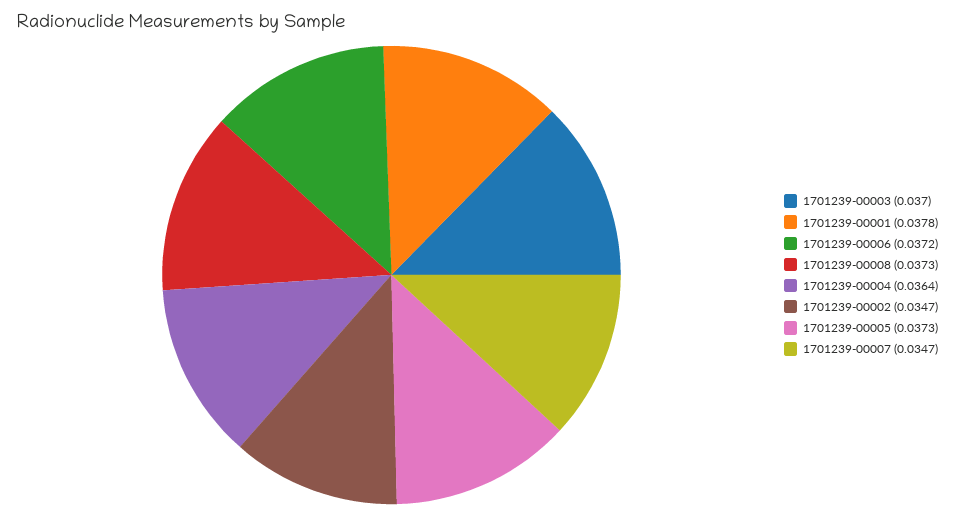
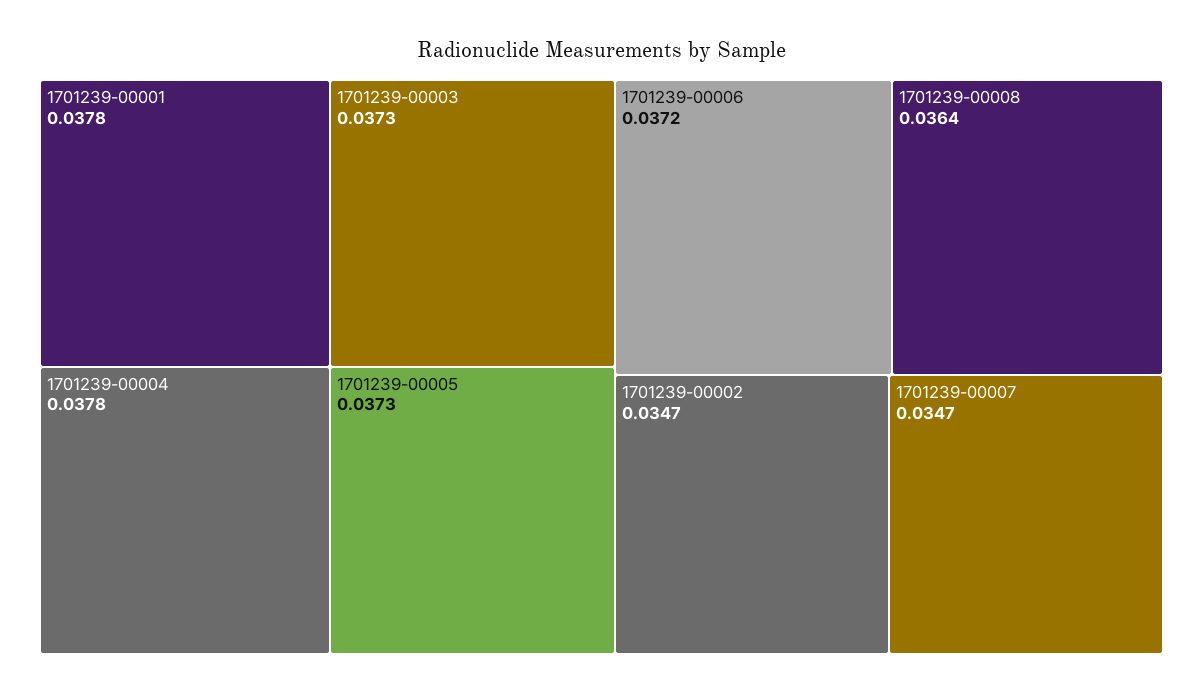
1701239-00003: 0.037 -> 0.0373
1701239-00008: 0.0373 -> 0.0364
1701239-00004: 0.0364 -> 0.0378

